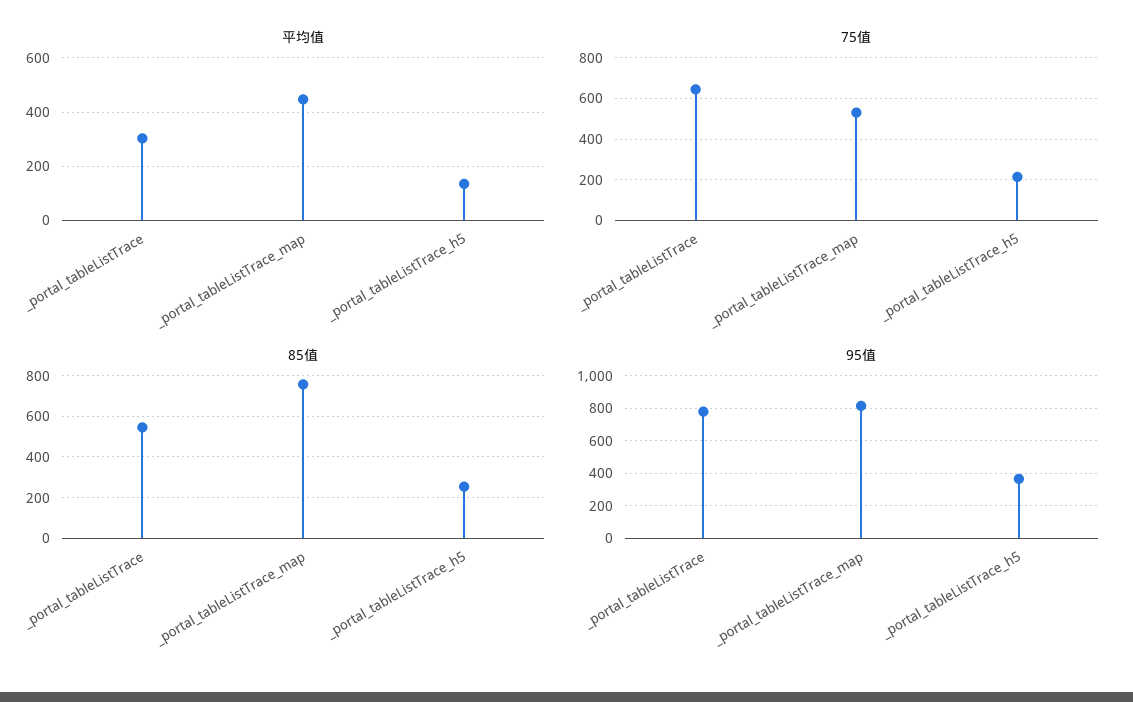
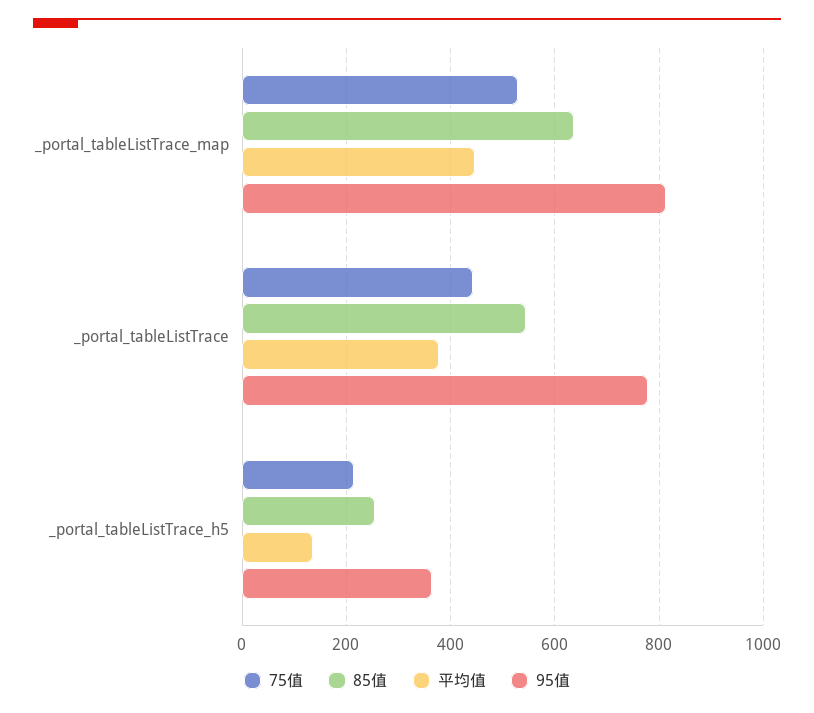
平均值, _portal_tableListTrace: 300 -> 380
75值, _portal_tableListTrace: 650 -> 440
85值, _portal_tableListTrace_map: 750 -> 640

